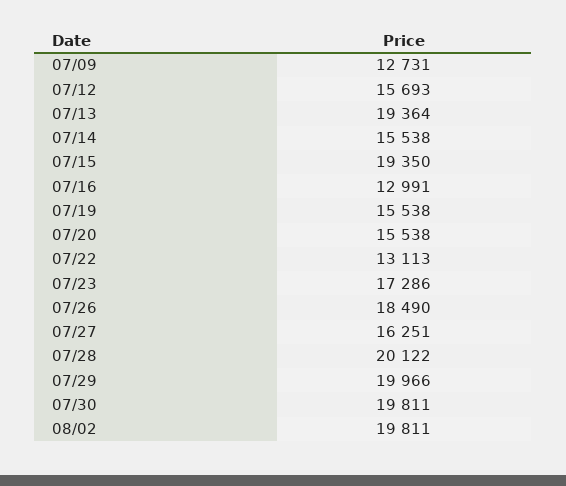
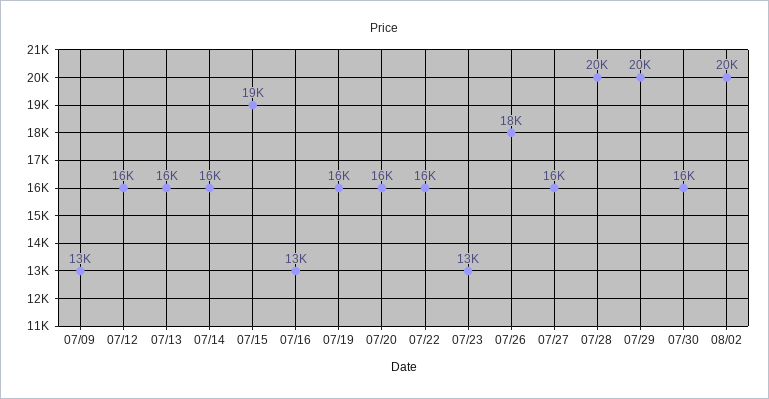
07/13: 19364 -> 16000
07/22: 13113 -> 16000
07/23: 17286 -> 13000
07/30: 19811 -> 16000

